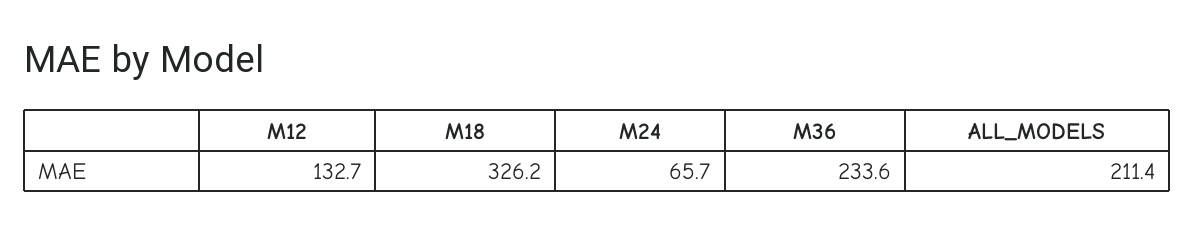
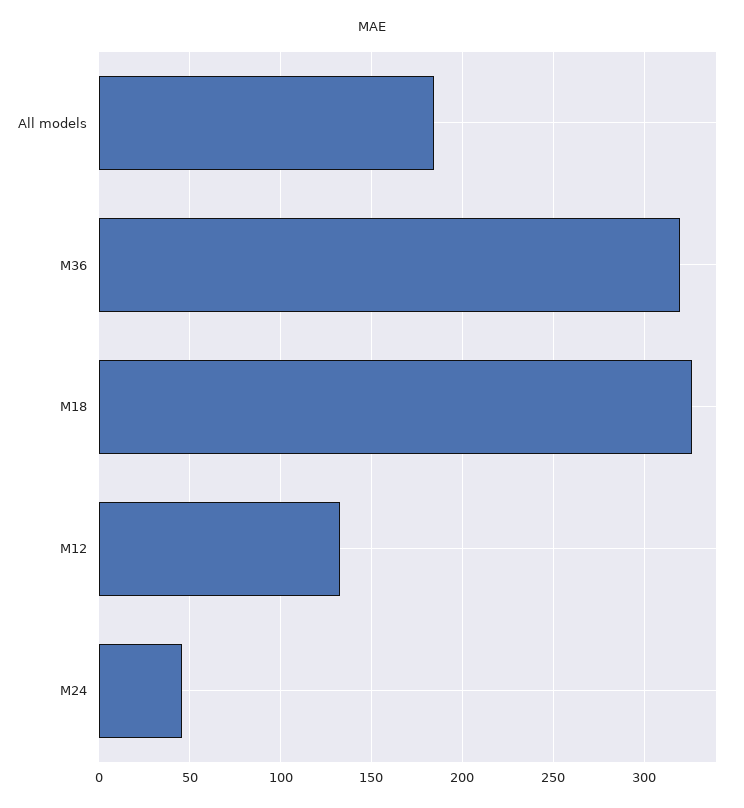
M24: 65.7 -> 45
M36: 233.6 -> 320
ALL_MODELS: 211.4 -> 185

